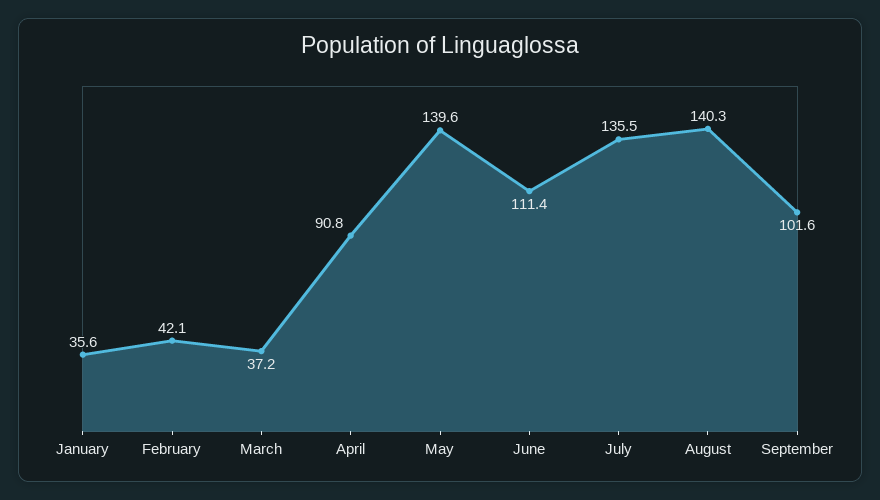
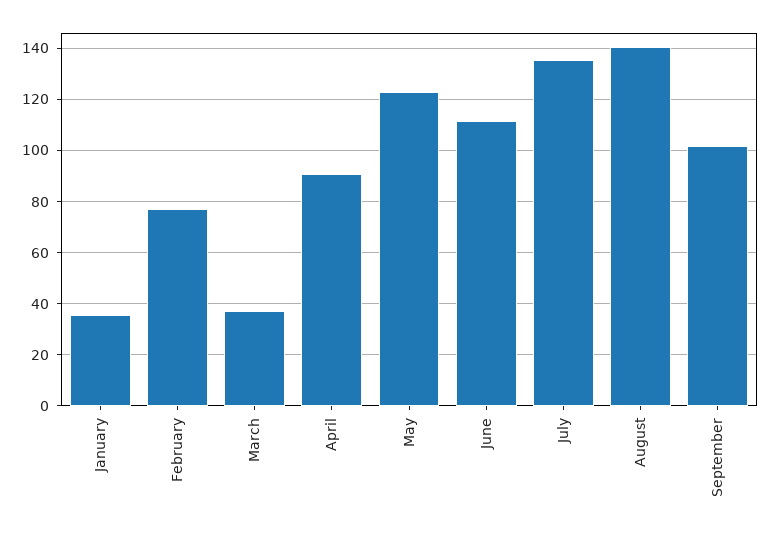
February: 42.1 -> 77.5
May: 139.6 -> 122.5

